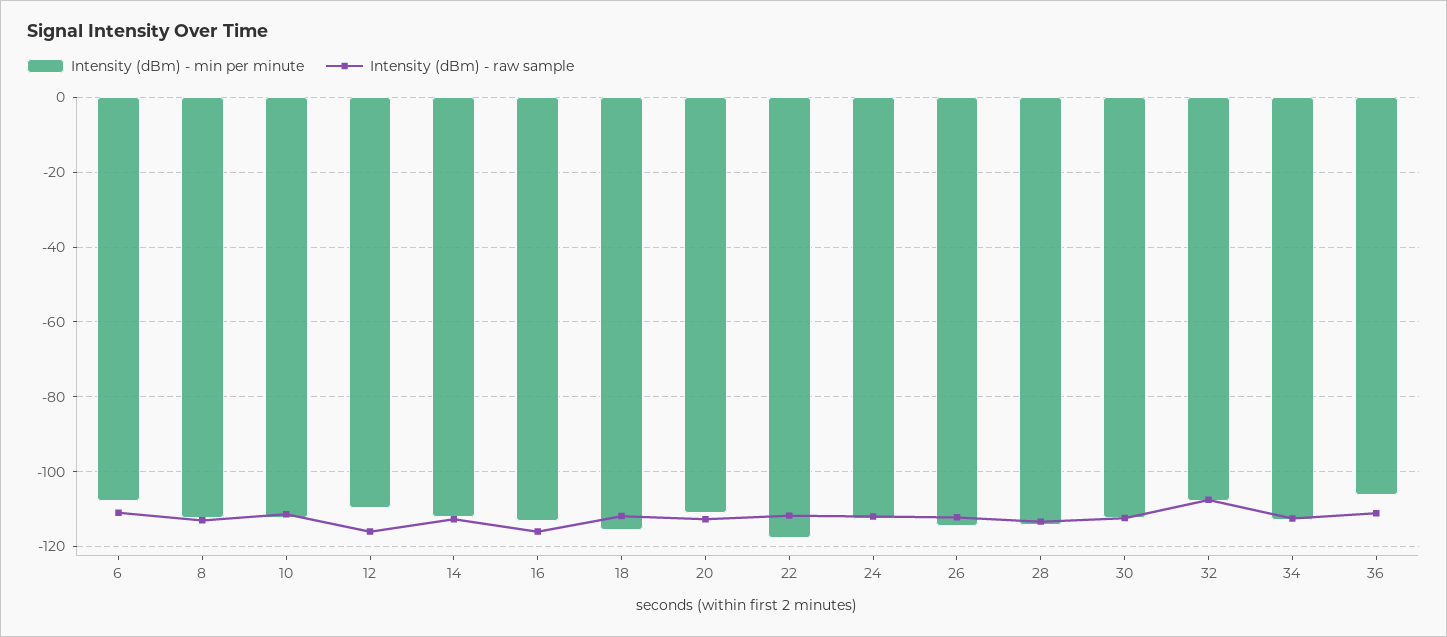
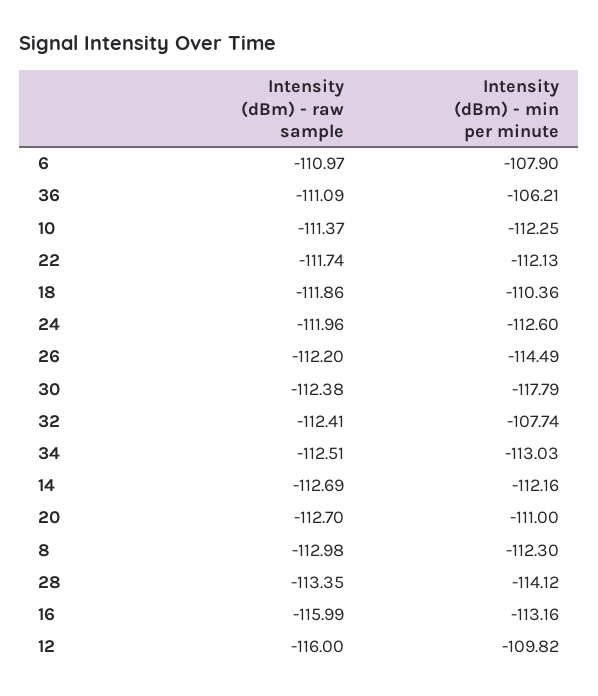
Intensity (dBm) - min per minute, 18: -116 -> -110.36
Intensity (dBm) - min per minute, 22: -118 -> -112.13
Intensity (dBm) - min per minute, 30: -112 -> -117.79
Intensity (dBm) - raw sample, 32: -108 -> -112.41

